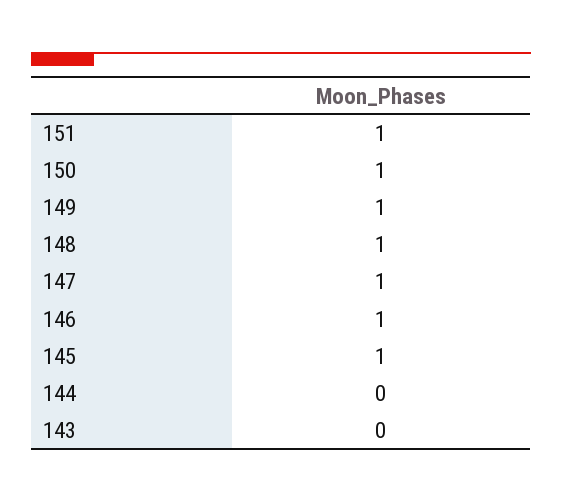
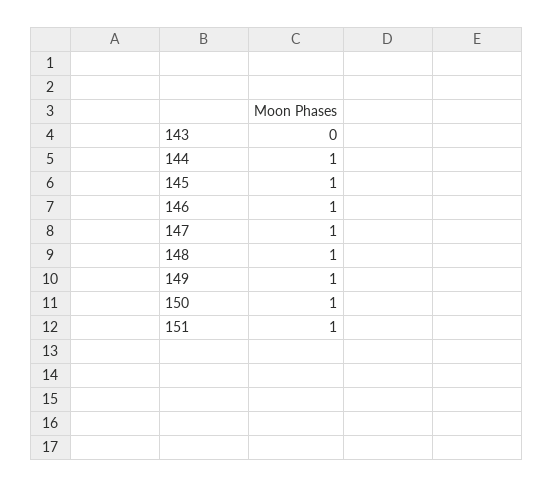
144: 0 -> 1

